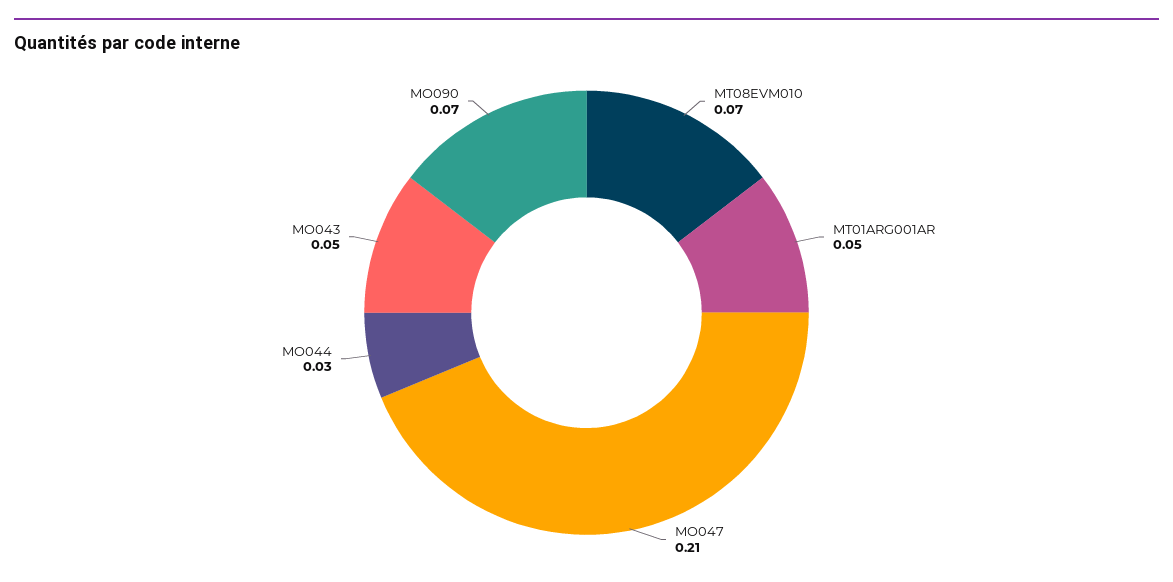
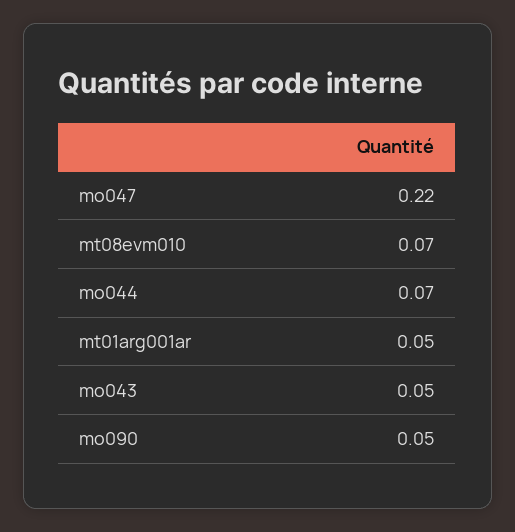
MO047: 0.21 -> 0.22
MO044: 0.03 -> 0.07
MO090: 0.07 -> 0.05

